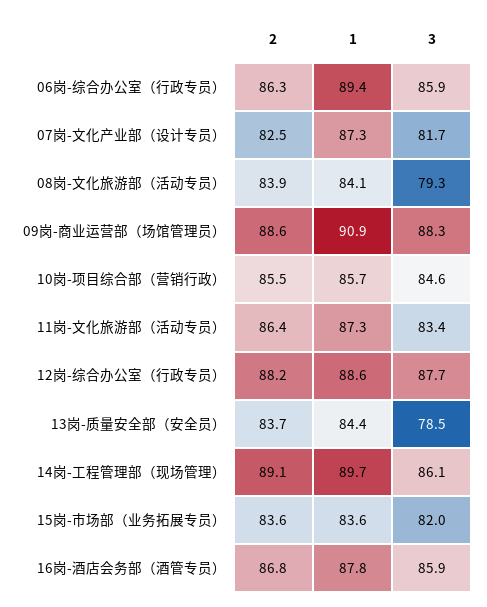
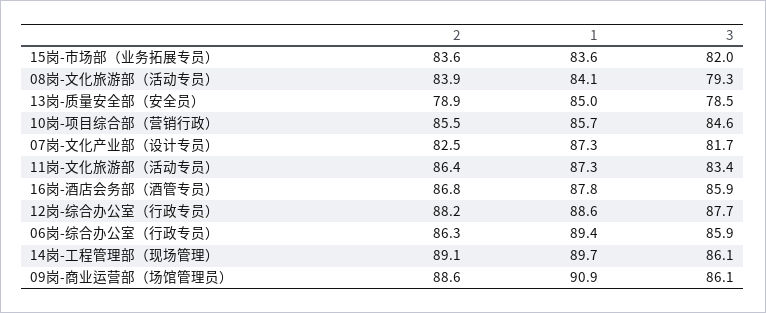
3, 09岗-商业运营部（场馆管理员）: 88.3 -> 86.1
2, 13岗-质量安全部（安全员）: 83.7 -> 78.9
1, 13岗-质量安全部（安全员）: 84.4 -> 85

